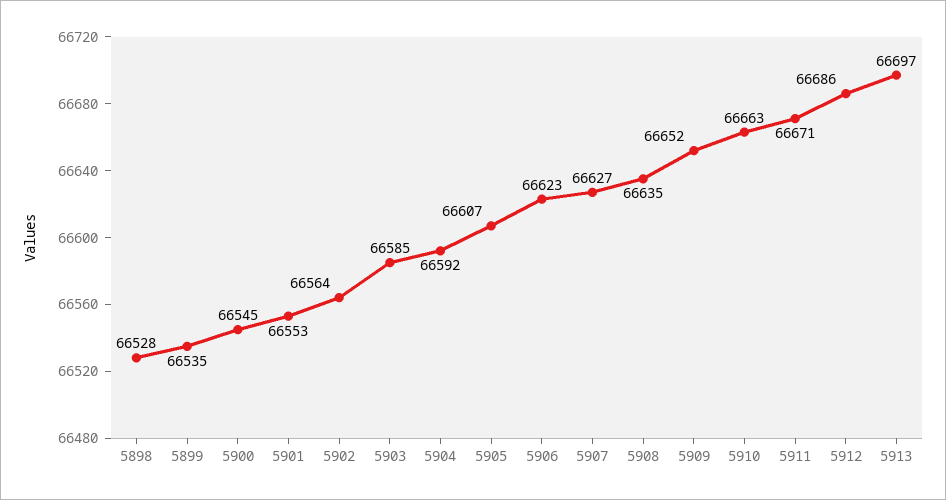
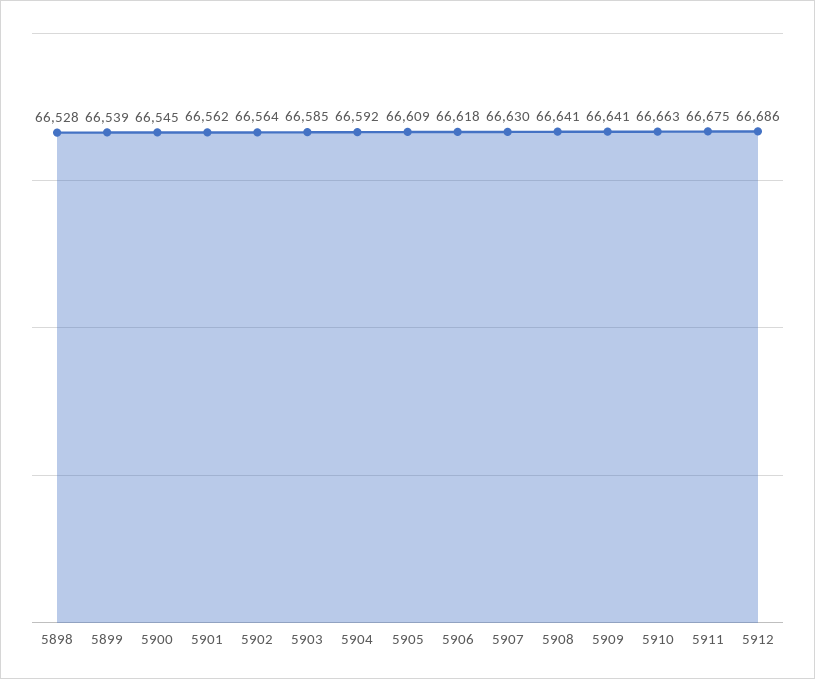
5899: 66535 -> 66539
5901: 66553 -> 66562
5905: 66607 -> 66609
5906: 66623 -> 66618
5907: 66627 -> 66630
5908: 66635 -> 66641
5909: 66652 -> 66641
5911: 66671 -> 66675
5913: 66697 -> none

